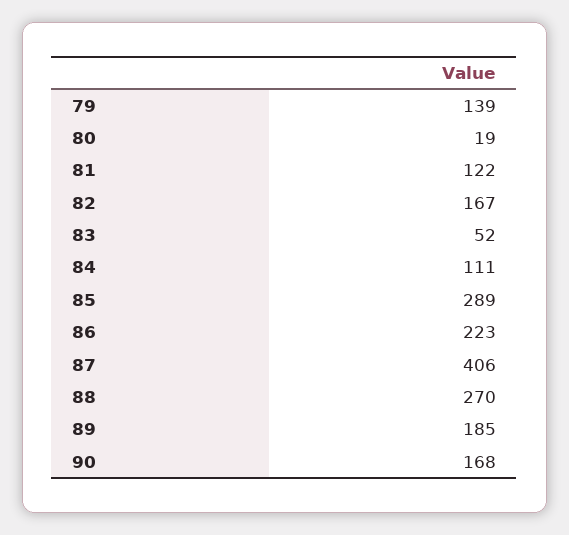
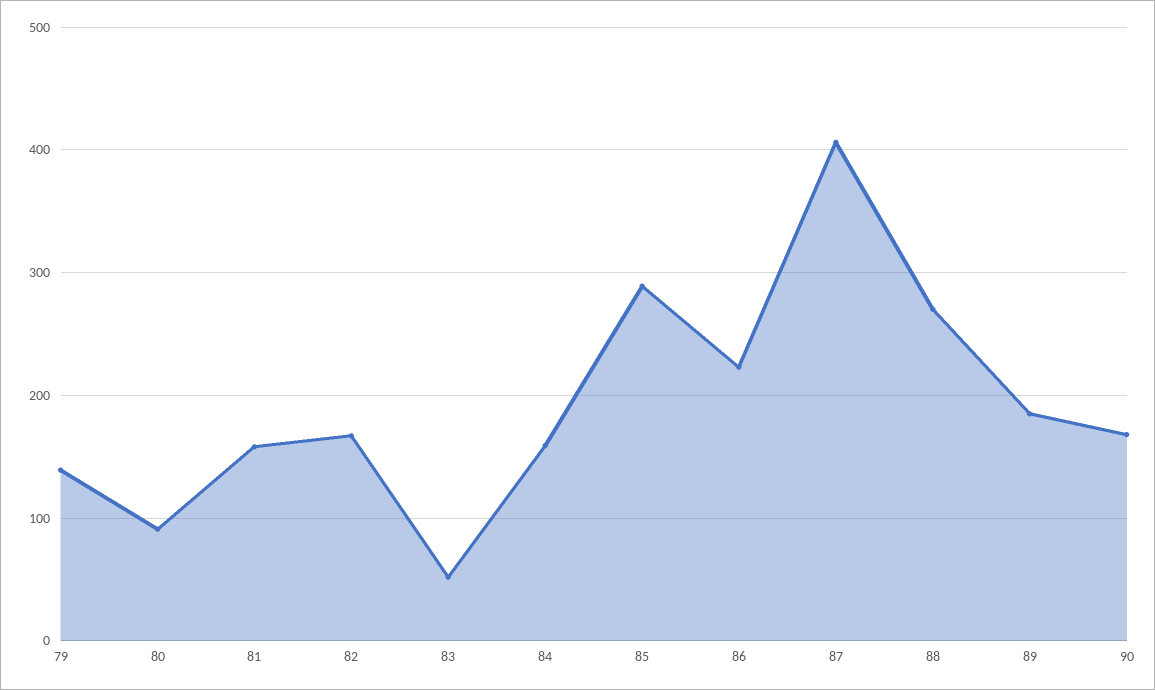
80: 19 -> 90
81: 122 -> 160
84: 111 -> 160

